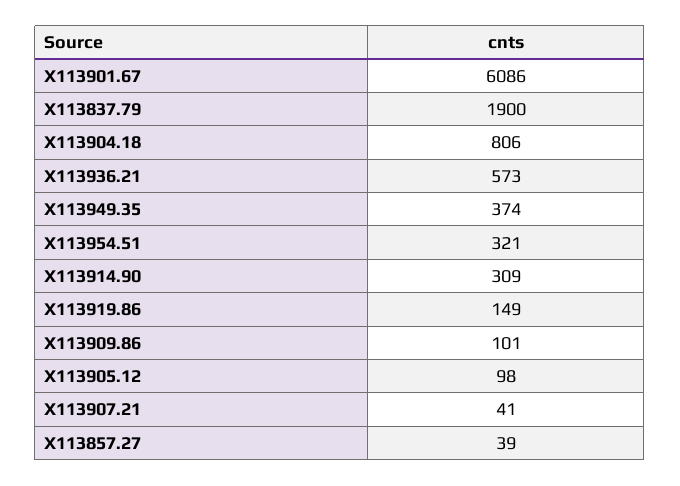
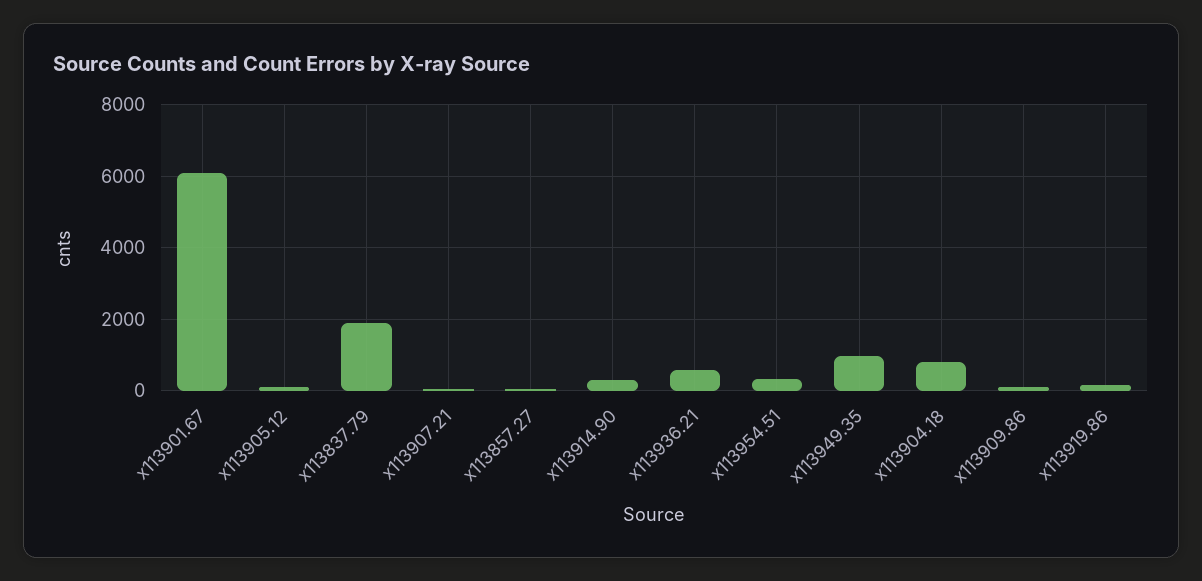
X113949.35: 374 -> 1000

